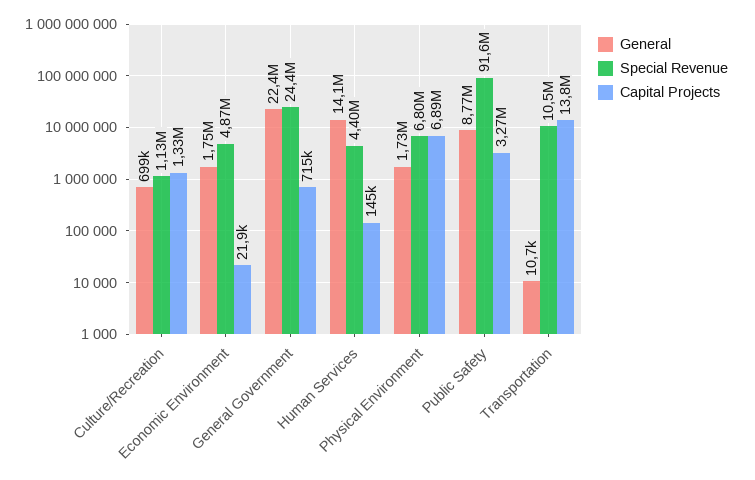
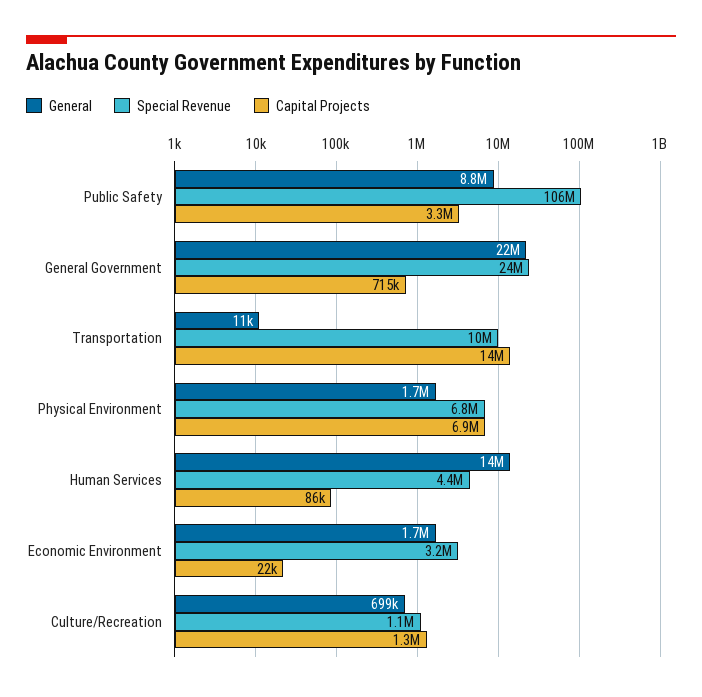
Special Revenue, Economic Environment: 4870000 -> 3200000
Capital Projects, Human Services: 145000 -> 86000
Special Revenue, Public Safety: 91600000 -> 106000000

